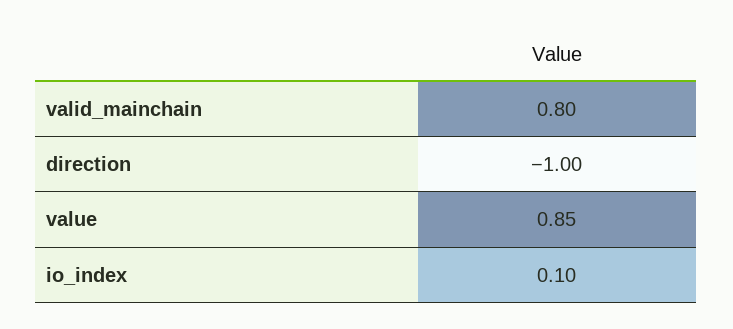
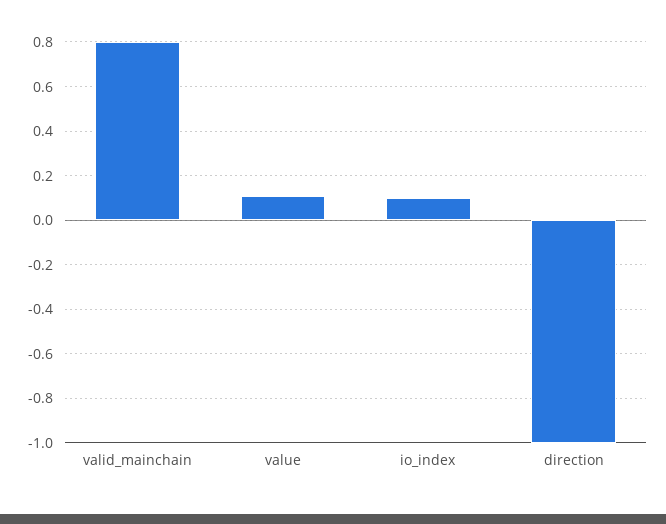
value: 0.85 -> 0.1

